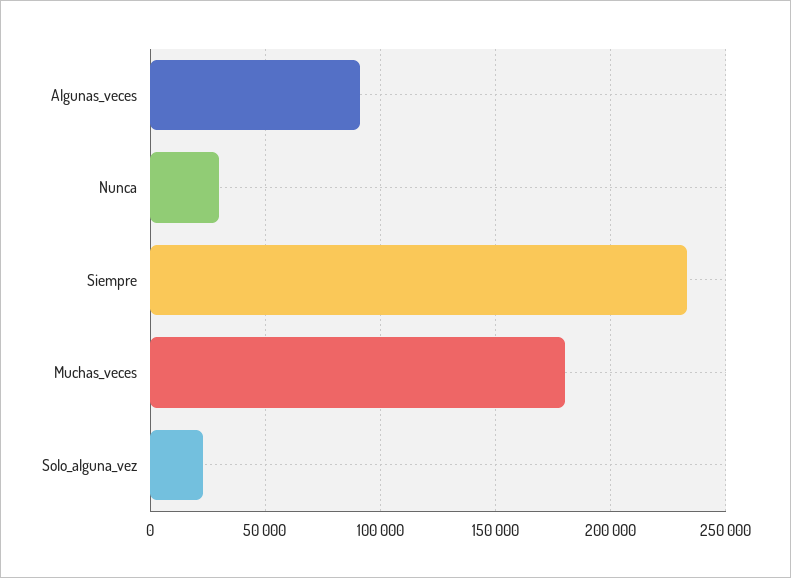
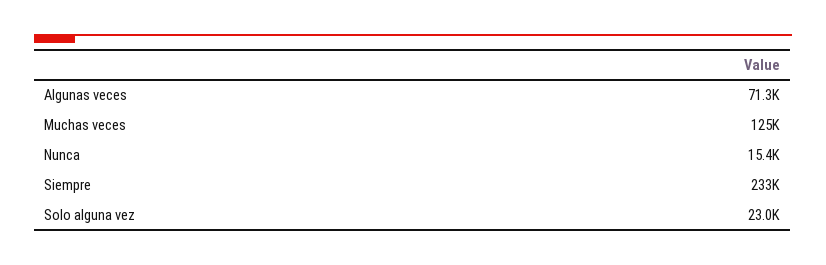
Algunas_veces: 90000 -> 71300
Nunca: 30000 -> 15400
Muchas_veces: 180000 -> 125000

